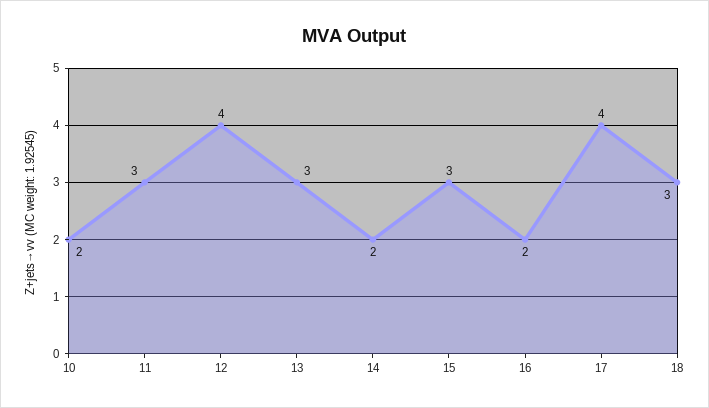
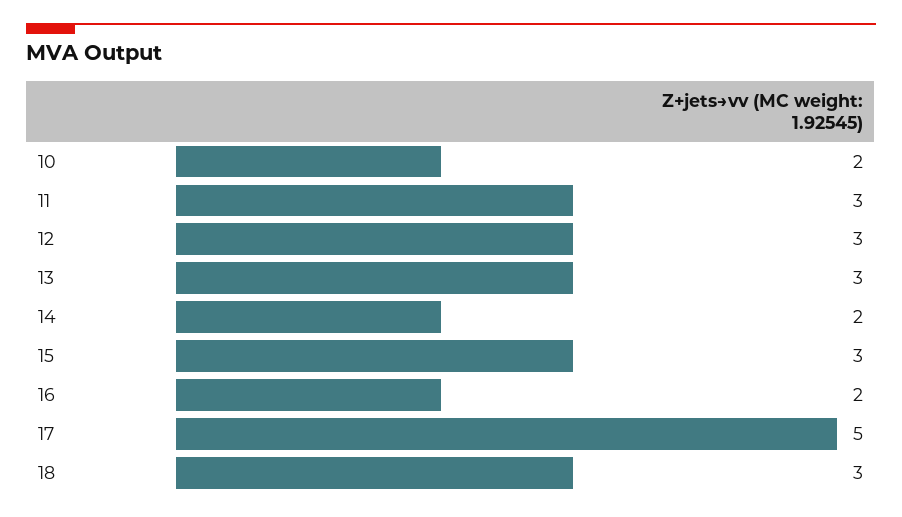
12: 4 -> 3
17: 4 -> 5

